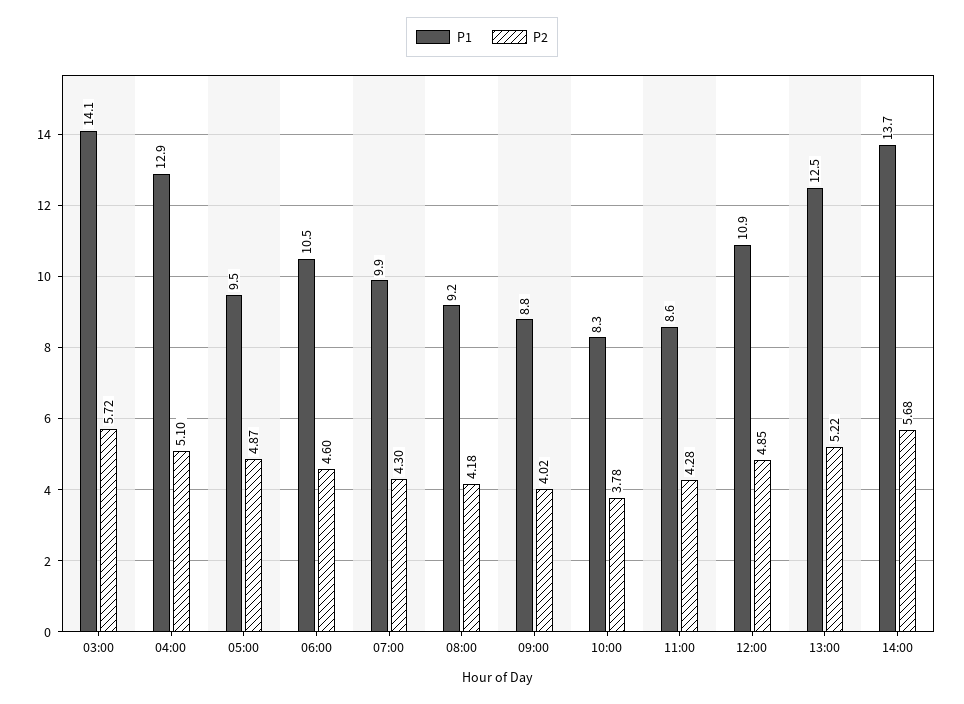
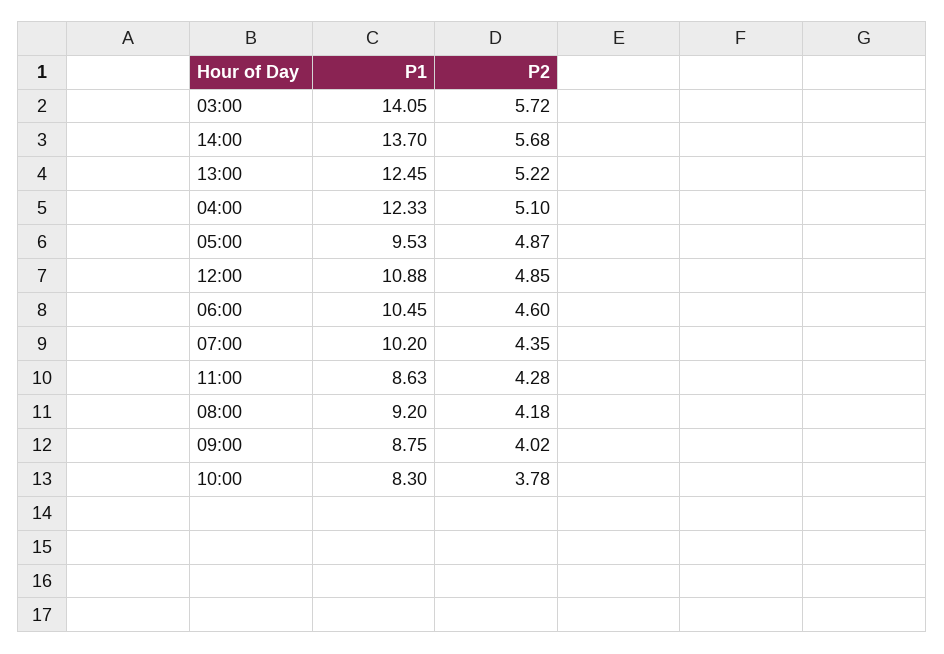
P1, 04:00: 12.9 -> 12.33
P1, 07:00: 9.9 -> 10.2
P2, 07:00: 4.3 -> 4.35

